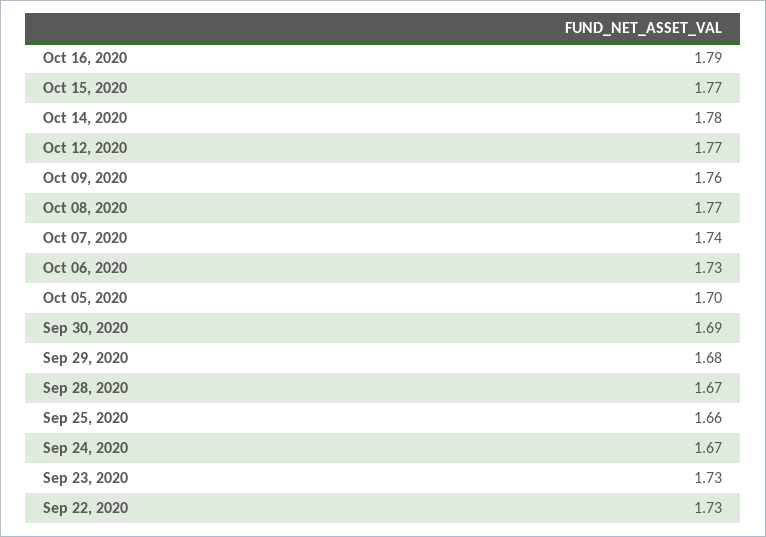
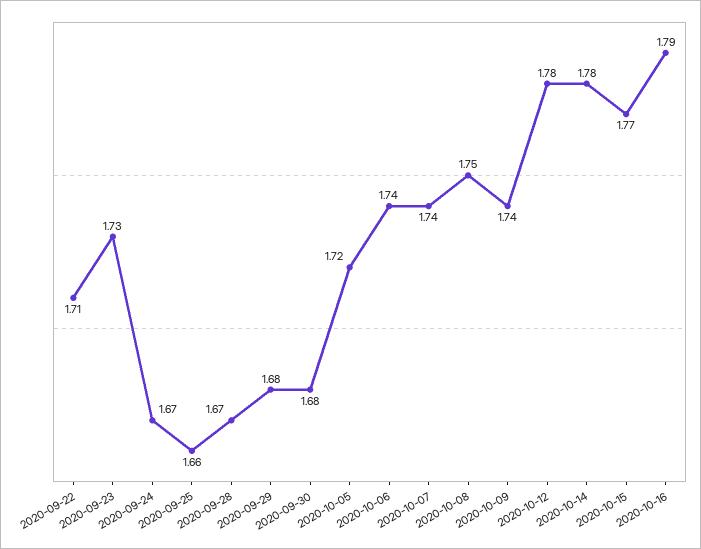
Oct 12, 2020: 1.77 -> 1.78
Oct 09, 2020: 1.76 -> 1.74
Oct 08, 2020: 1.77 -> 1.75
Oct 06, 2020: 1.73 -> 1.74
Oct 05, 2020: 1.7 -> 1.72
Sep 30, 2020: 1.69 -> 1.68
Sep 22, 2020: 1.73 -> 1.71

